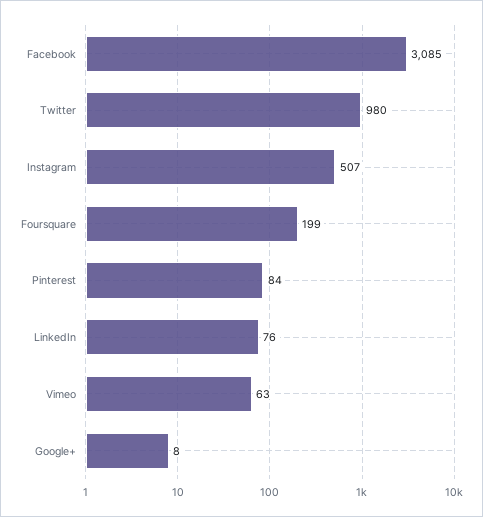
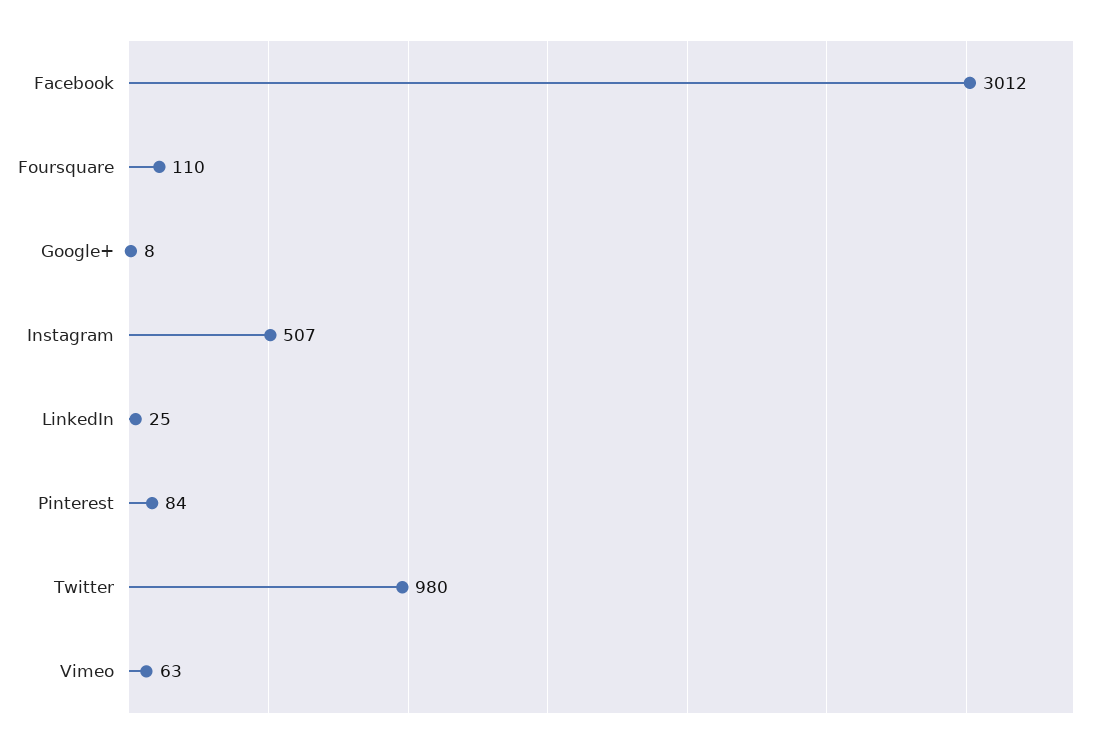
Facebook: 3085 -> 3012
Foursquare: 199 -> 110
LinkedIn: 76 -> 25

